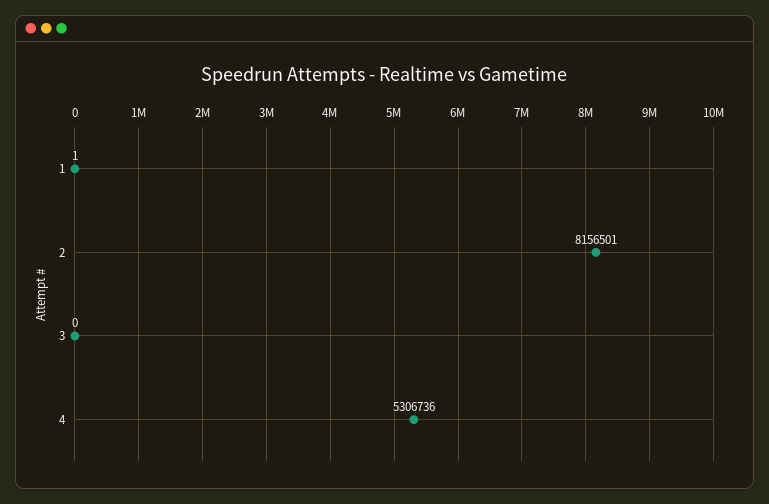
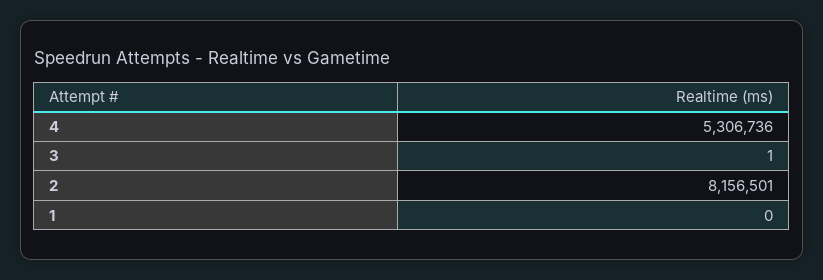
1: 1 -> 0
3: 0 -> 1

